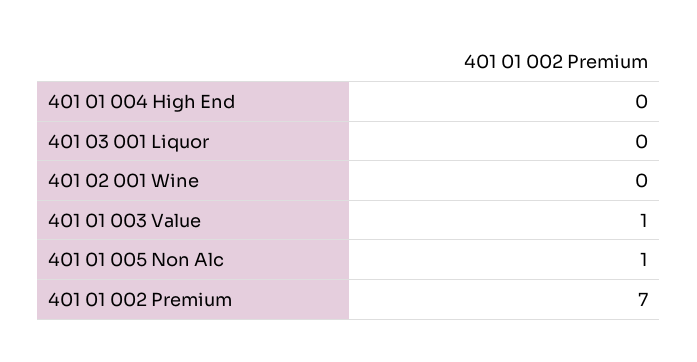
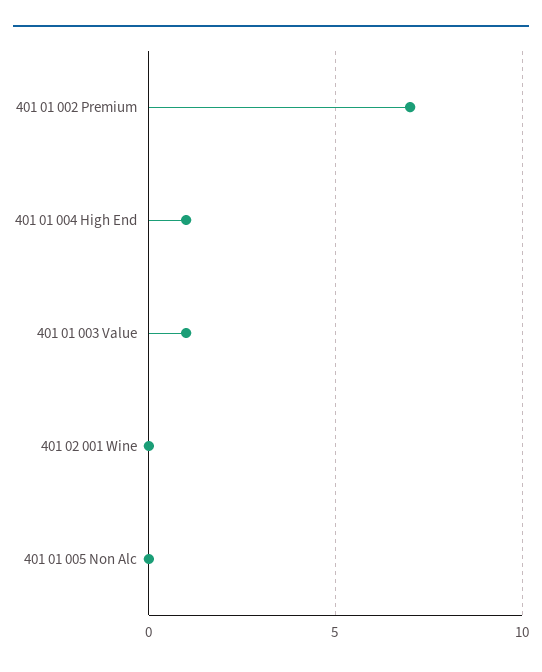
401 01 004 High End: 0 -> 1
401 03 001 Liquor: 0 -> none
401 01 005 Non Alc: 1 -> 0

